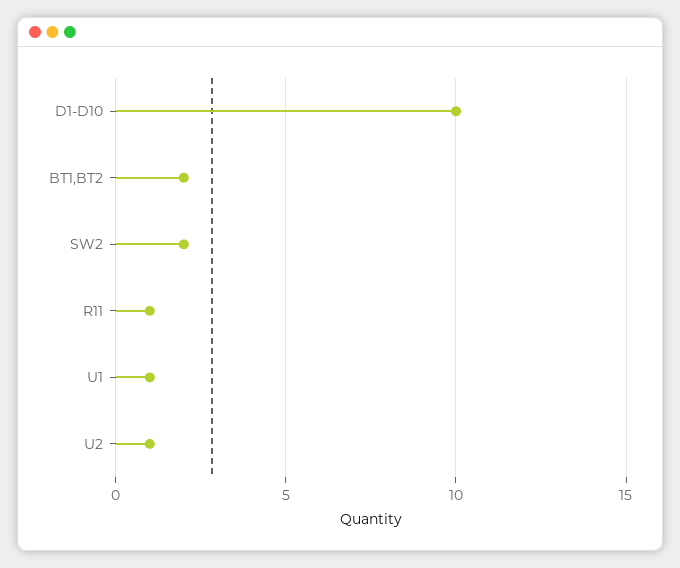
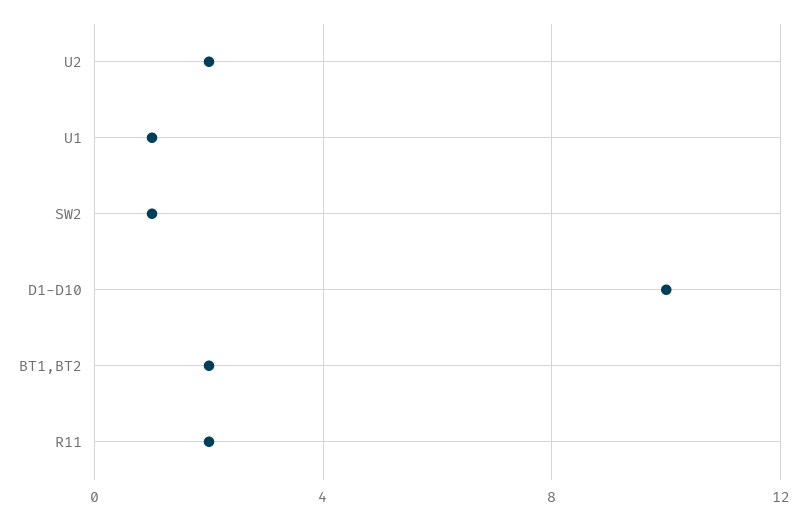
SW2: 2 -> 1
R11: 1 -> 2
U2: 1 -> 2

